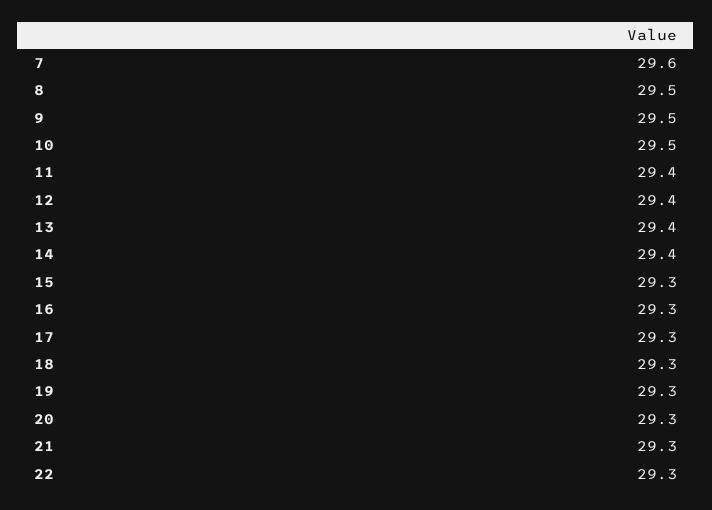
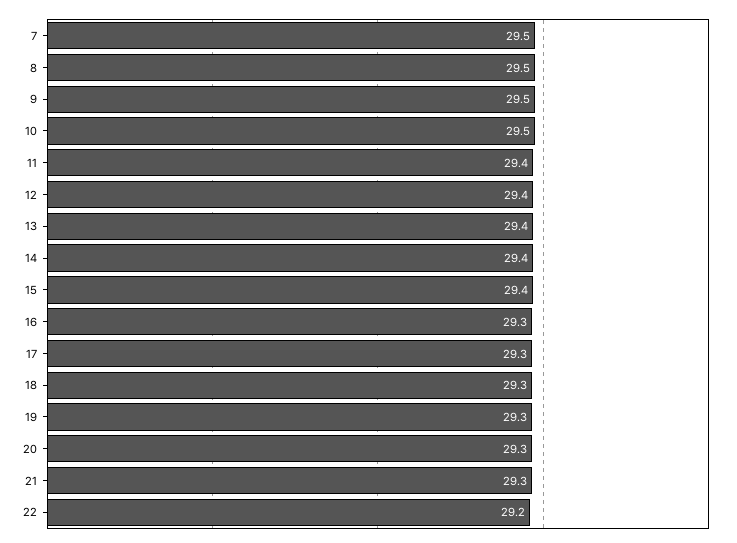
7: 29.6 -> 29.5
15: 29.3 -> 29.4
22: 29.3 -> 29.2

